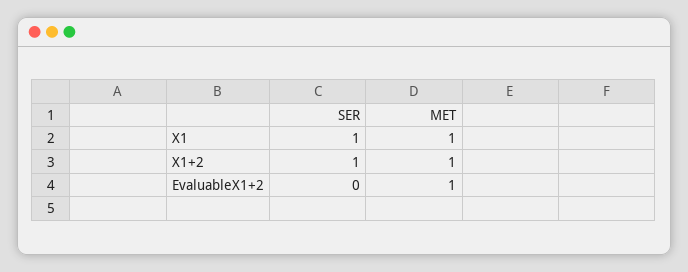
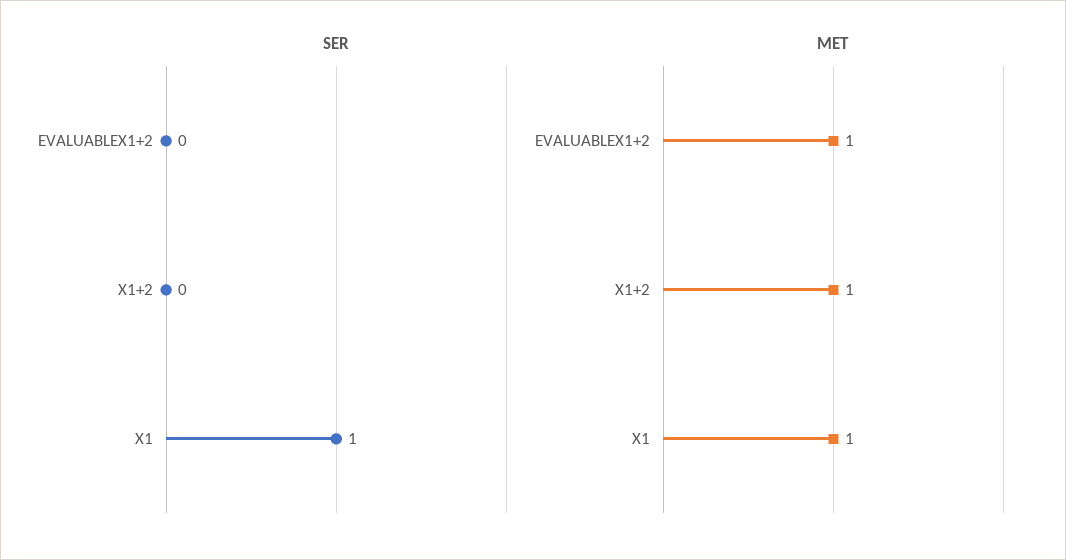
SER, X1+2: 1 -> 0

